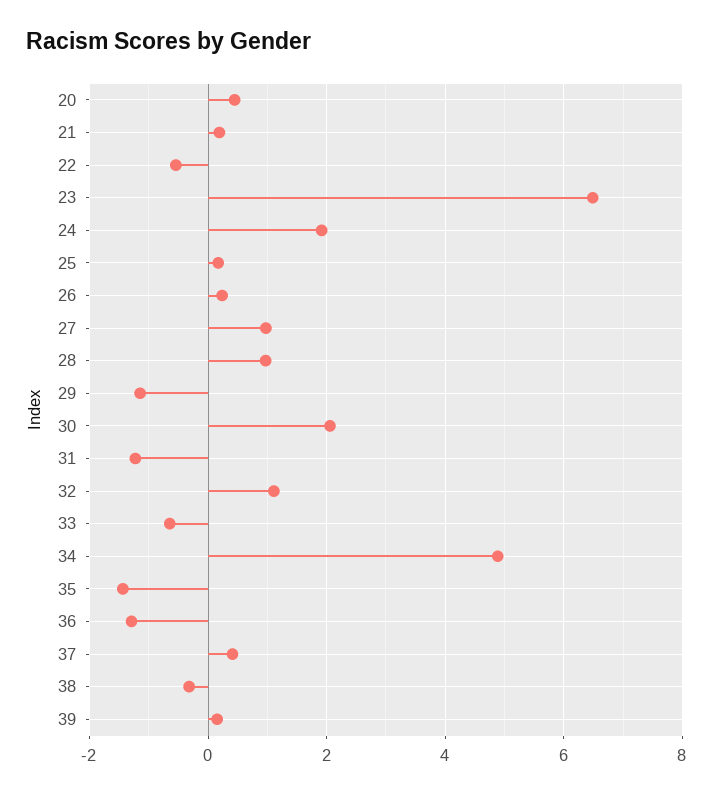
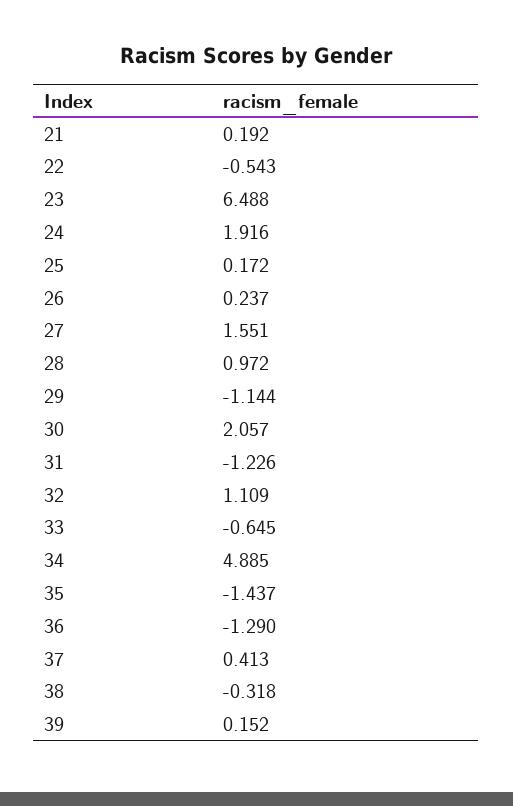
20: 0.4 -> none
27: 1 -> 1.551

